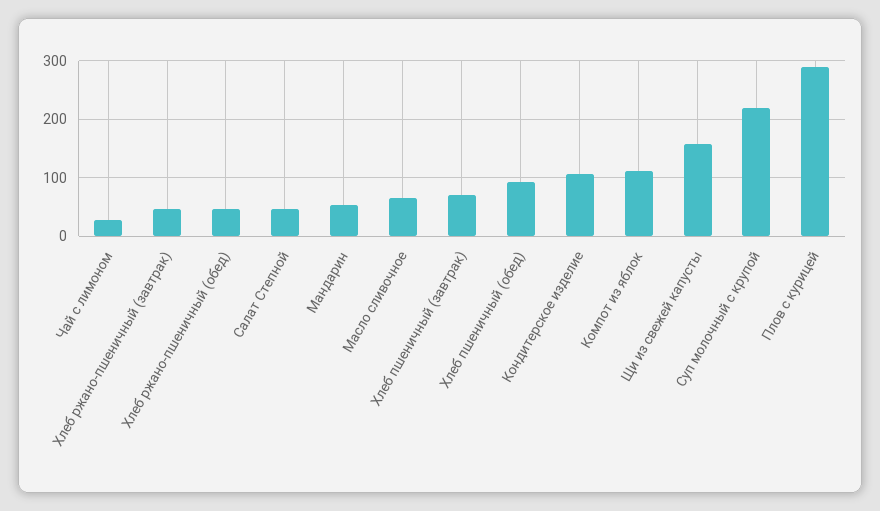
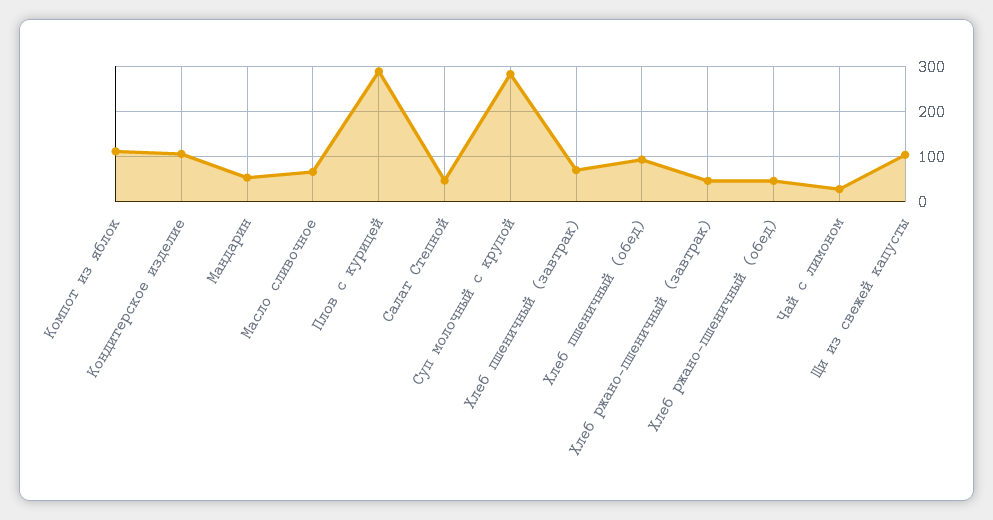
Щи из свежей капусты: 160 -> 100
Суп молочный с крупой: 220 -> 280

